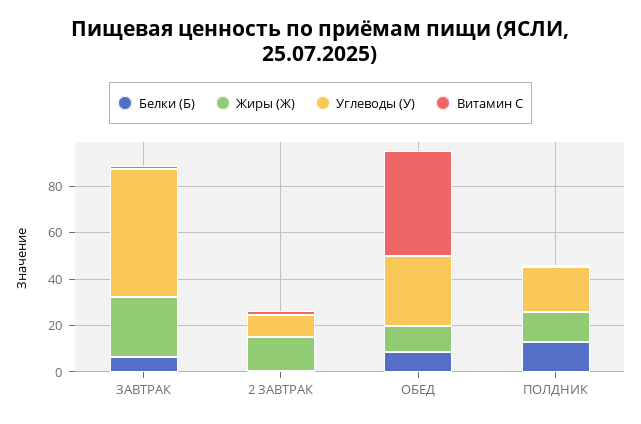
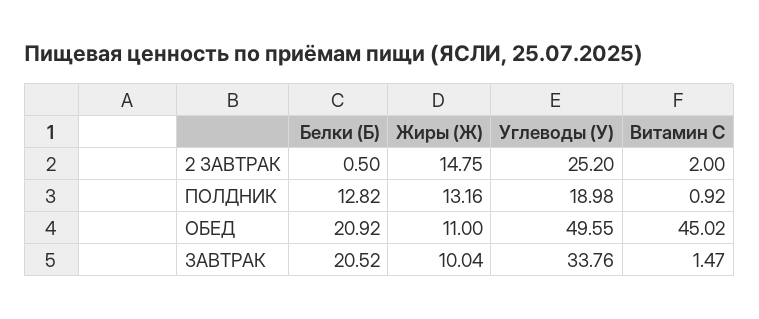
Белки (Б), ЗАВТРАК: 5 -> 20.52
Жиры (Ж), ЗАВТРАК: 25 -> 10.04
Углеводы (У), ЗАВТРАК: 55 -> 33.76
Углеводы (У), 2 ЗАВТРАК: 10 -> 25.2
Белки (Б), ОБЕД: 10 -> 20.92
Углеводы (У), ОБЕД: 30 -> 49.55

